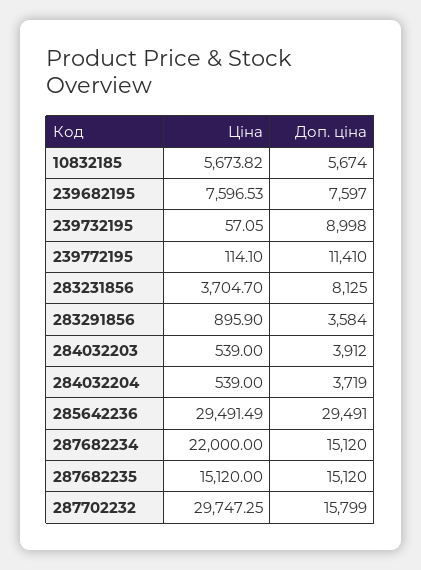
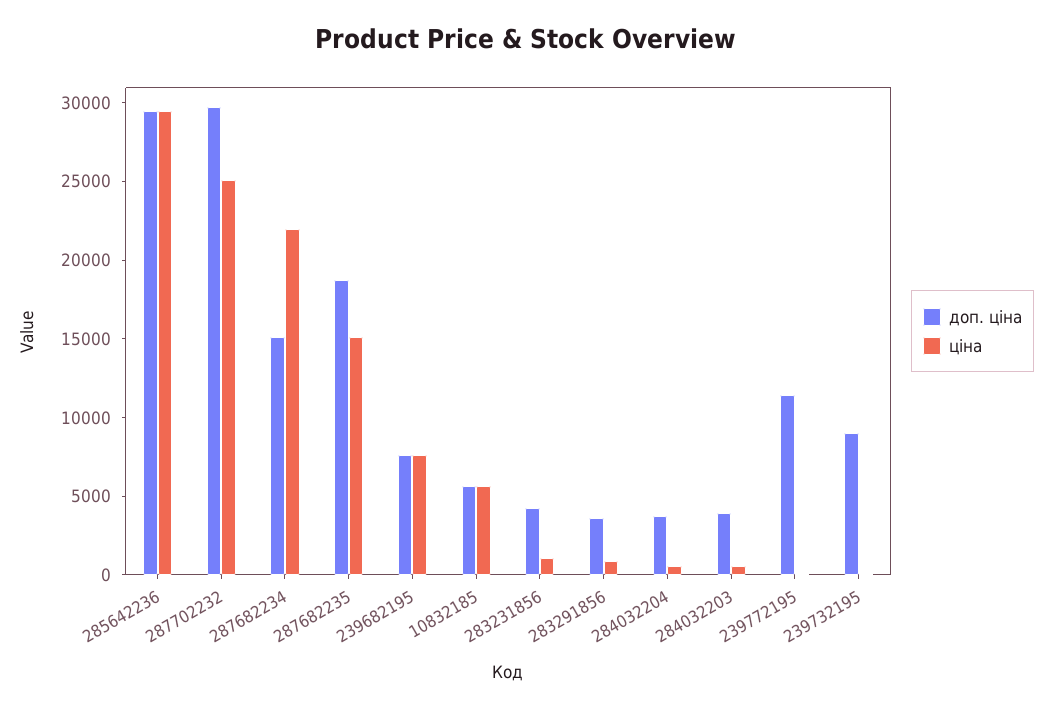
Ціна, 283231856: 3704.7 -> 1000
Доп. ціна, 283231856: 8125 -> 4000
Доп. ціна, 287682235: 15120 -> 19000
Ціна, 287702232: 29747.25 -> 25000
Доп. ціна, 287702232: 15799 -> 30000

